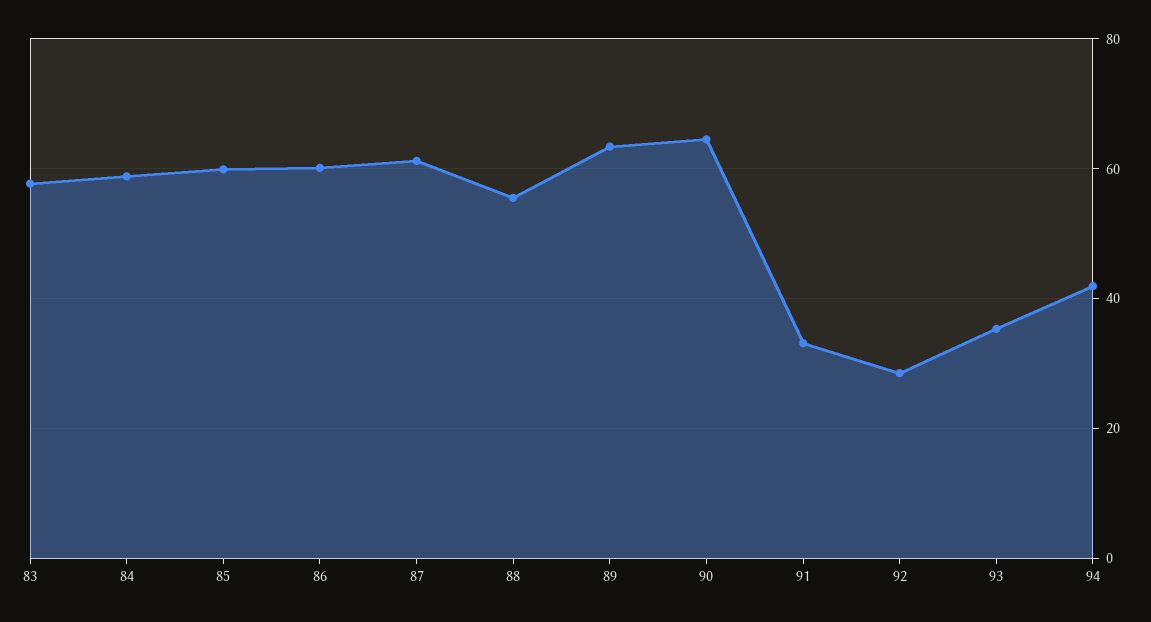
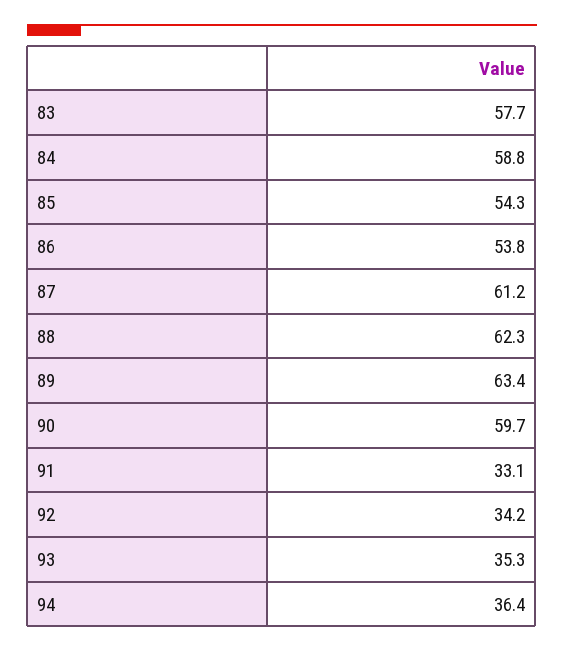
85: 60 -> 54.3
86: 60 -> 53.8
88: 56 -> 62.3
90: 64 -> 59.7
92: 28 -> 34.2
94: 42 -> 36.4

